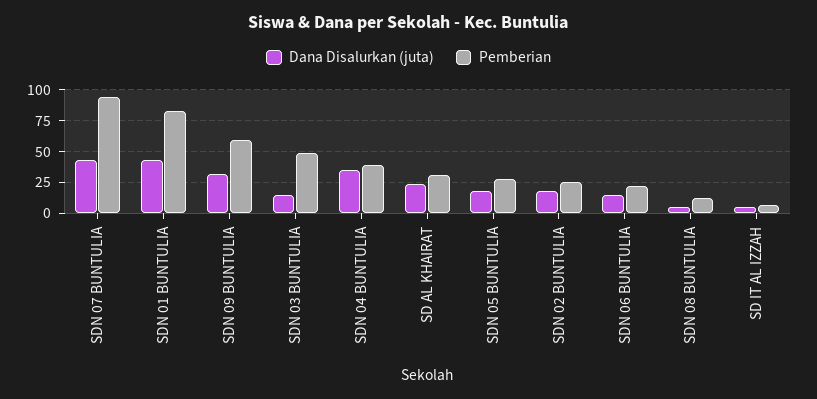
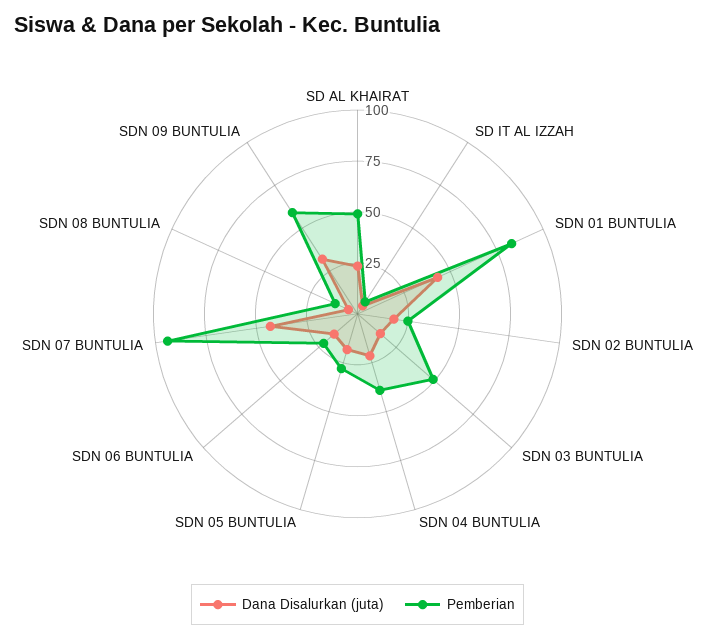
Dana Disalurkan (juta), SDN 04 BUNTULIA: 35 -> 20
Pemberian, SD AL KHAIRAT: 30 -> 50

